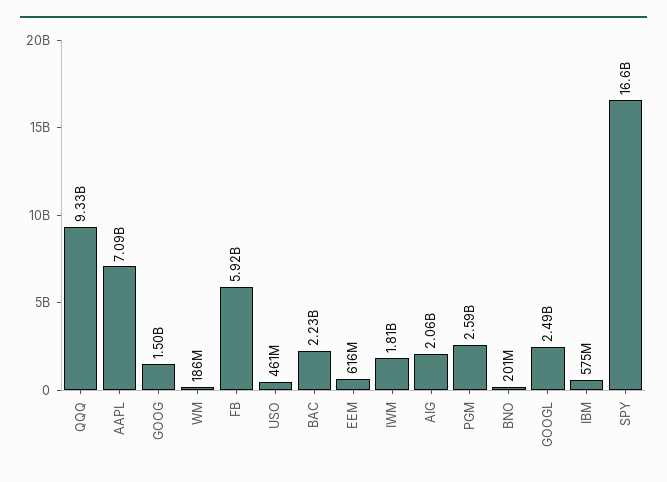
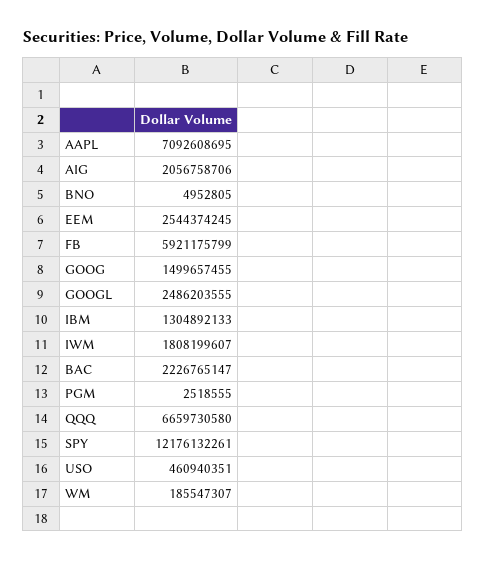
QQQ: 9330000000 -> 6659730580
EEM: 616000000 -> 2544374245
PGM: 2590000000 -> 2518555
BNO: 201000000 -> 4952805
IBM: 575000000 -> 1304892133
SPY: 16600000000 -> 12176132261

